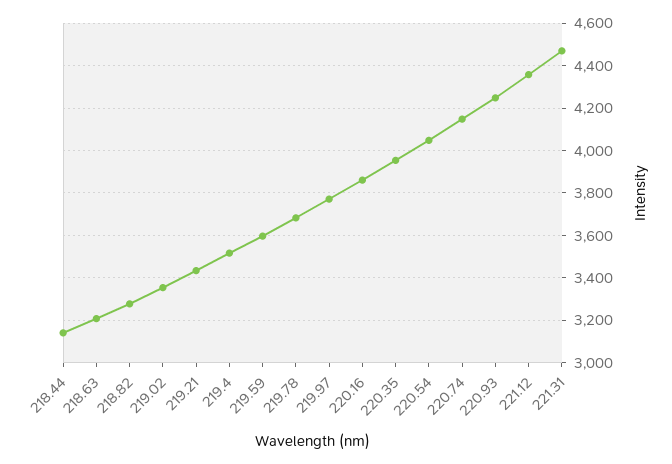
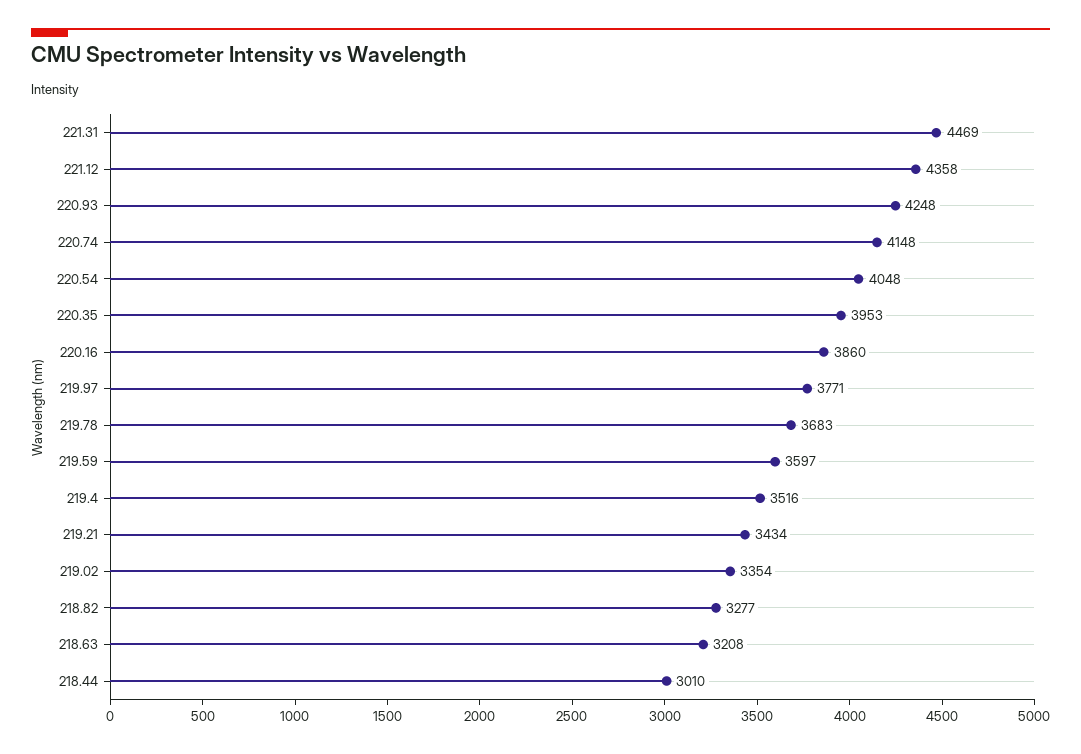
218.44: 3150 -> 3010

